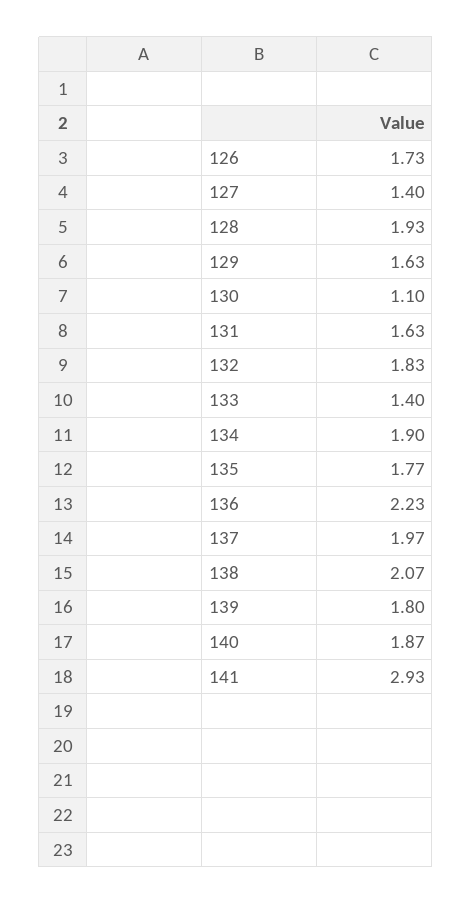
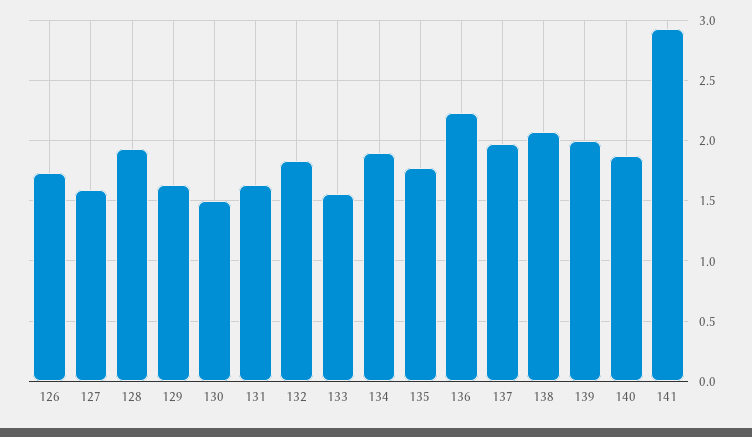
127: 1.4 -> 1.6
130: 1.1 -> 1.5
133: 1.4 -> 1.55
139: 1.8 -> 2

